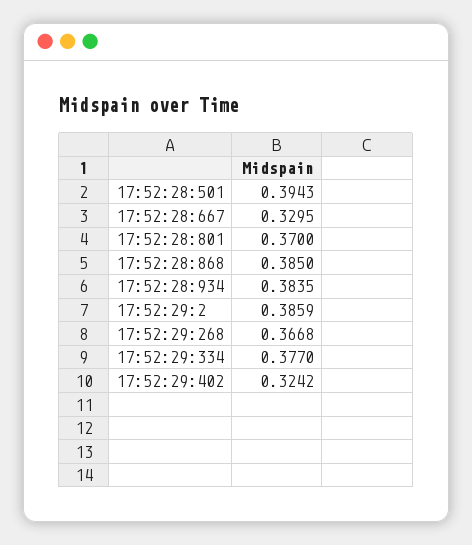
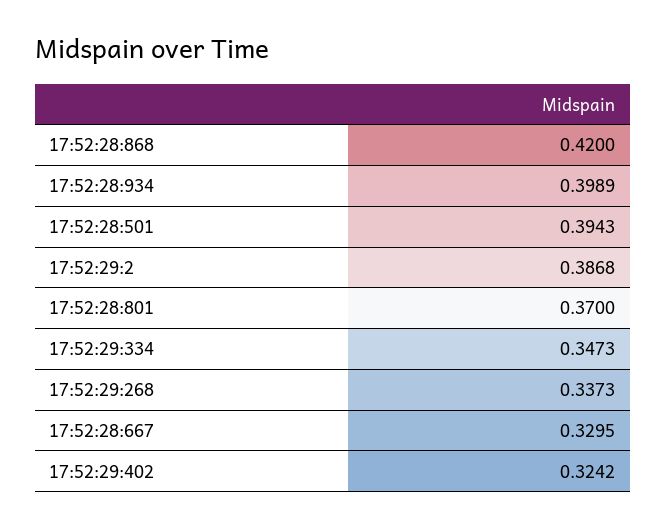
17:52:28:868: 0.385 -> 0.42
17:52:28:934: 0.3835 -> 0.3989
17:52:29:2: 0.3859 -> 0.3868
17:52:29:268: 0.3668 -> 0.3373
17:52:29:334: 0.377 -> 0.3473

